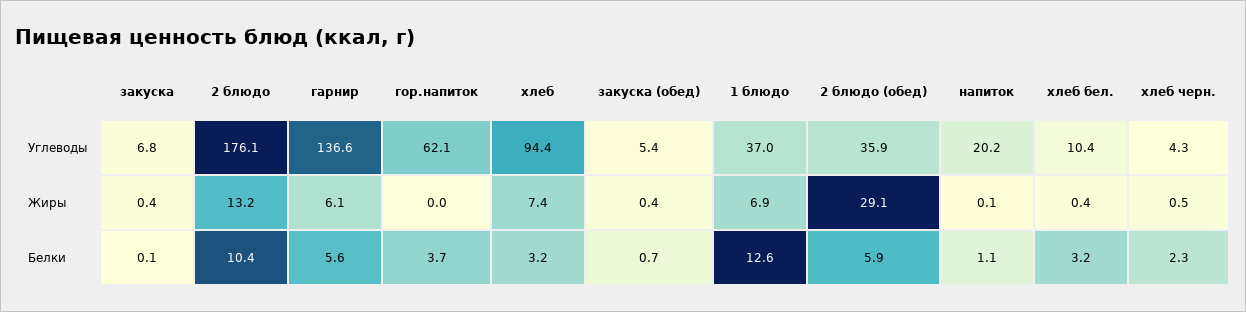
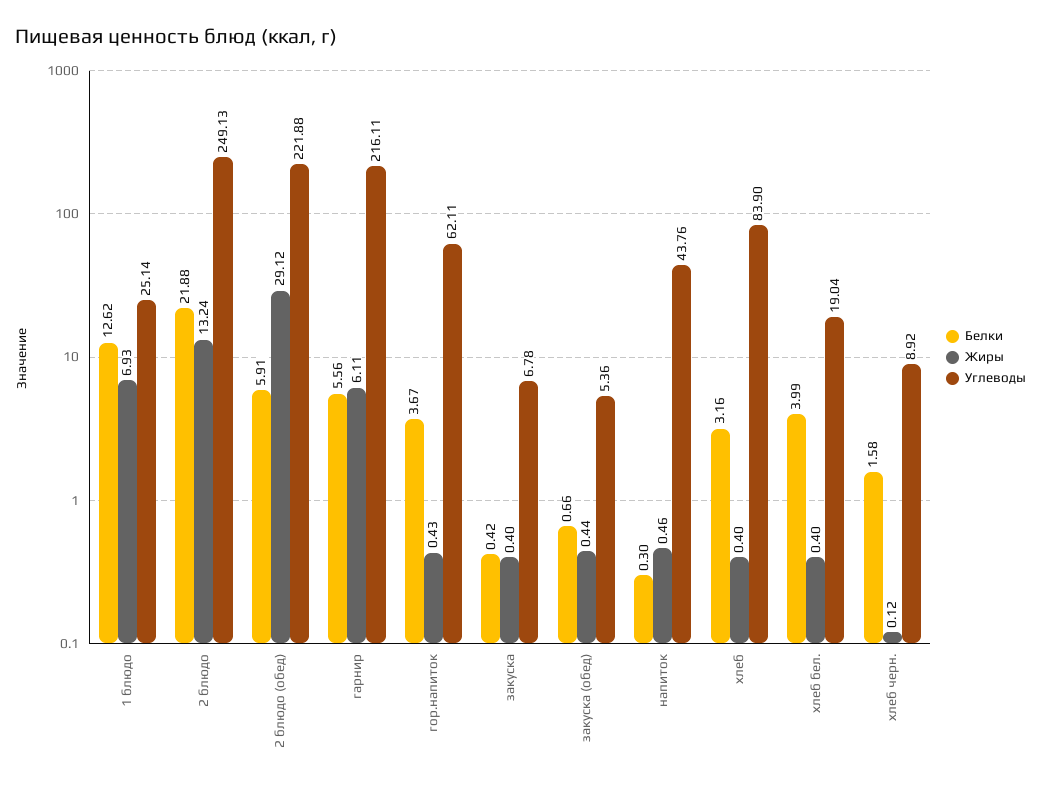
Углеводы, 2 блюдо: 176.1 -> 249.13
Углеводы, гарнир: 136.6 -> 216.11
Углеводы, хлеб: 94.4 -> 83.9
Углеводы, 1 блюдо: 37 -> 25.14
Углеводы, 2 блюдо (обед): 35.9 -> 221.88
Углеводы, напиток: 20.2 -> 43.76
Углеводы, хлеб бел.: 10.4 -> 19.04
Углеводы, хлеб черн.: 4.3 -> 8.92
Жиры, гор.напиток: 0 -> 0.43
Жиры, хлеб: 7.4 -> 0.4
Жиры, напиток: 0.1 -> 0.46
Жиры, хлеб черн.: 0.5 -> 0.12
Белки, закуска: 0.1 -> 0.42
Белки, 2 блюдо: 10.4 -> 21.88
Белки, напиток: 1.1 -> 0.3
Белки, хлеб бел.: 3.2 -> 3.99
Белки, хлеб черн.: 2.3 -> 1.58

